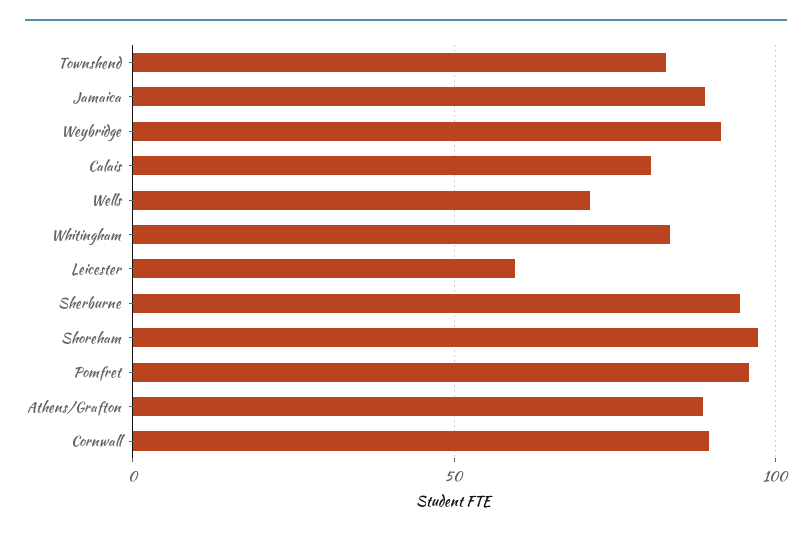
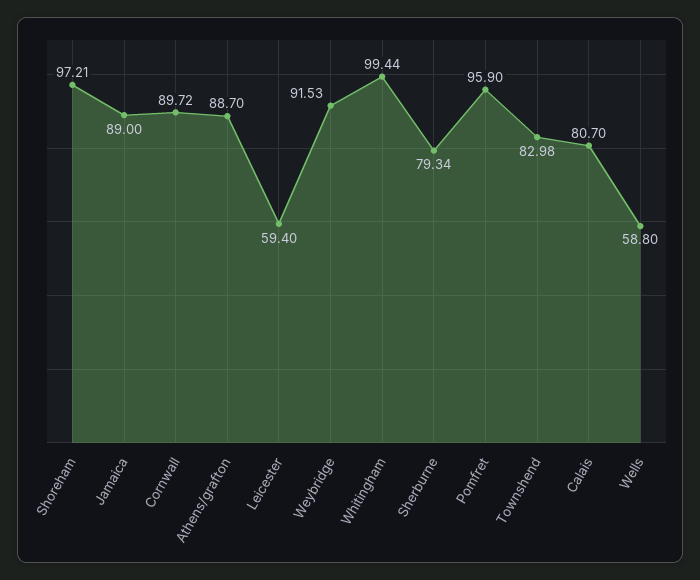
Wells: 70 -> 58.8
Whitingham: 85 -> 99.44
Sherburne: 95 -> 79.34

